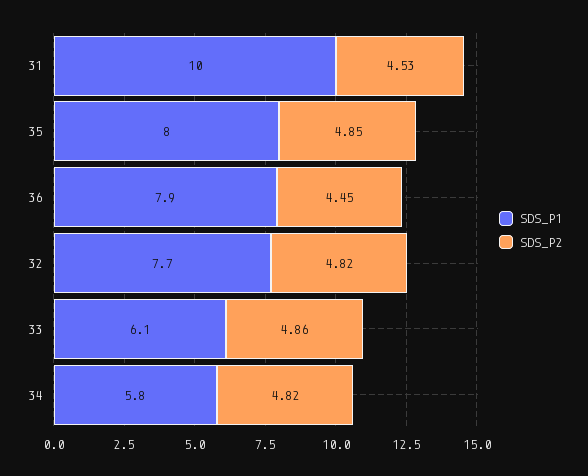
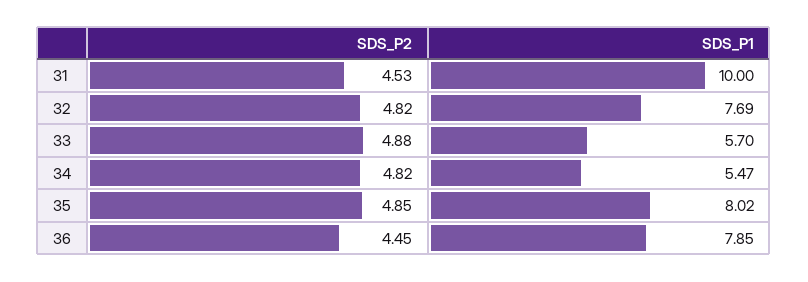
SDS_P1, 33: 6.1 -> 5.7
SDS_P2, 33: 4.86 -> 4.88
SDS_P1, 34: 5.8 -> 5.47

